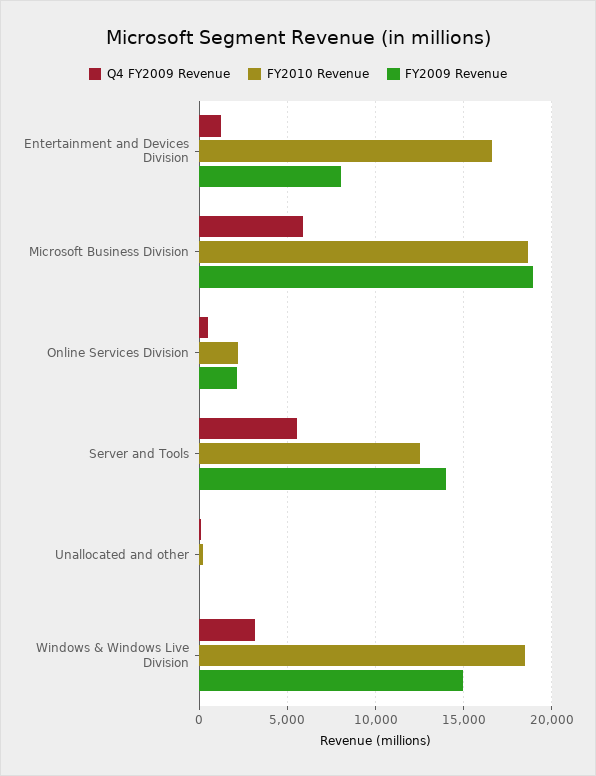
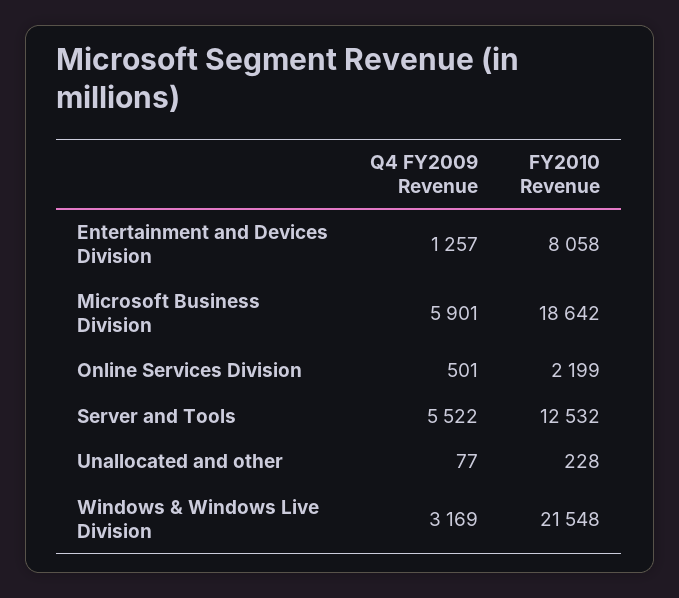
FY2010 Revenue, Entertainment and Devices Division: 16500 -> 8058
FY2009 Revenue, Entertainment and Devices Division: 8000 -> none
FY2009 Revenue, Microsoft Business Division: 19000 -> none
FY2009 Revenue, Online Services Division: 2000 -> none
FY2009 Revenue, Server and Tools: 14000 -> none
FY2009 Revenue, Unallocated and other: 0 -> none
FY2010 Revenue, Windows & Windows Live Division: 18500 -> 21548
FY2009 Revenue, Windows & Windows Live Division: 15000 -> none

